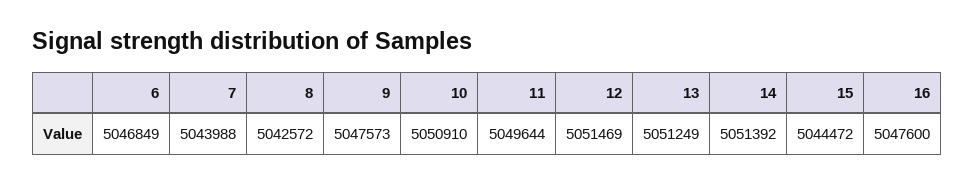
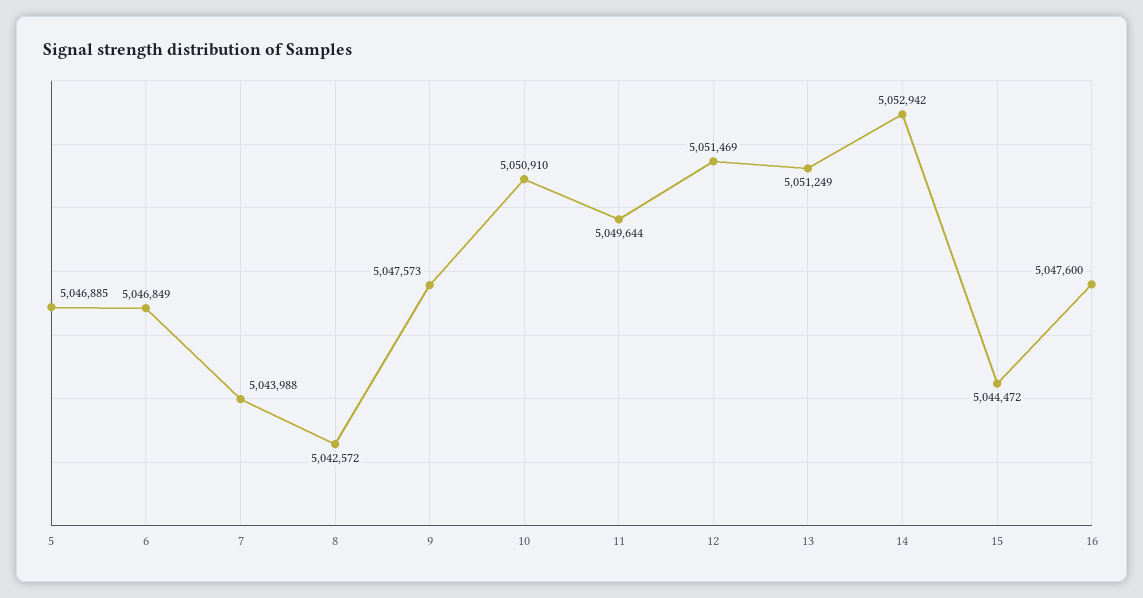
14: 5051392 -> 5052942
5: none -> 5046885

